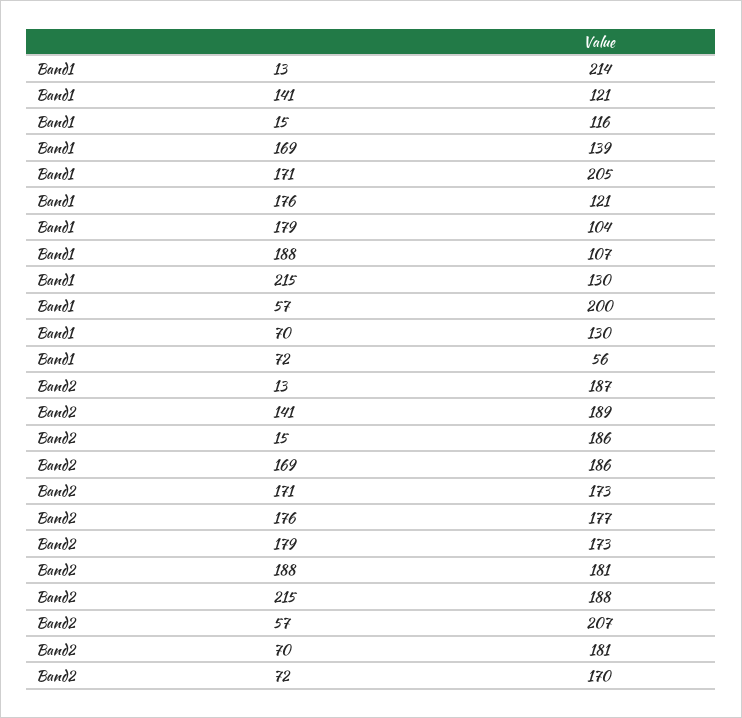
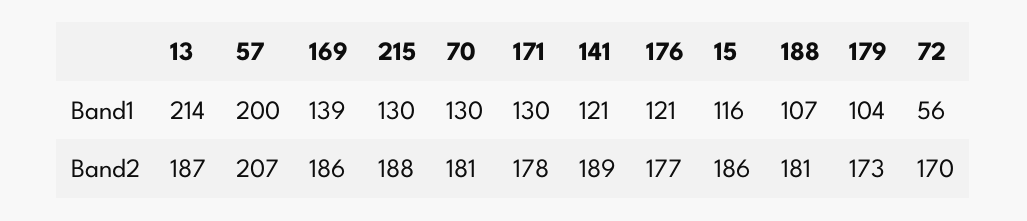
Band1, 171: 205 -> 130
Band2, 171: 173 -> 178

